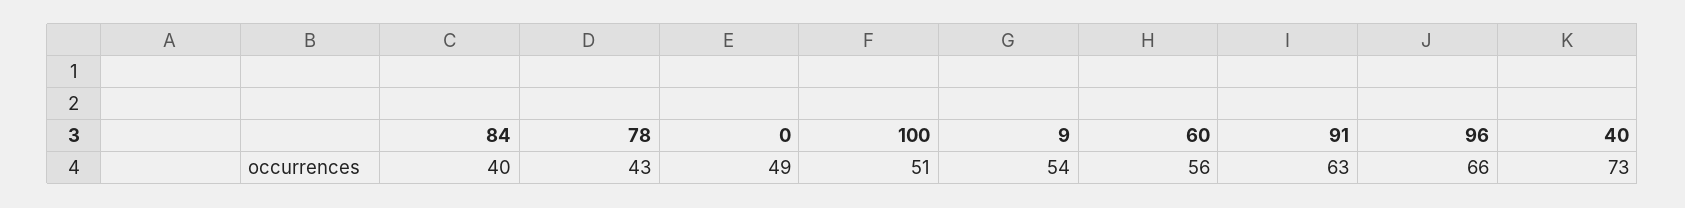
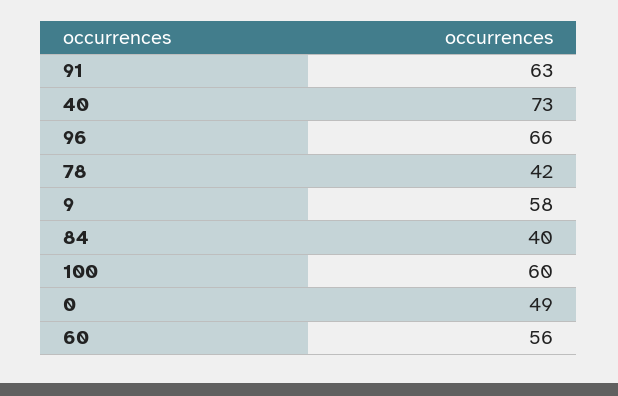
78: 43 -> 42
100: 51 -> 60
9: 54 -> 58

